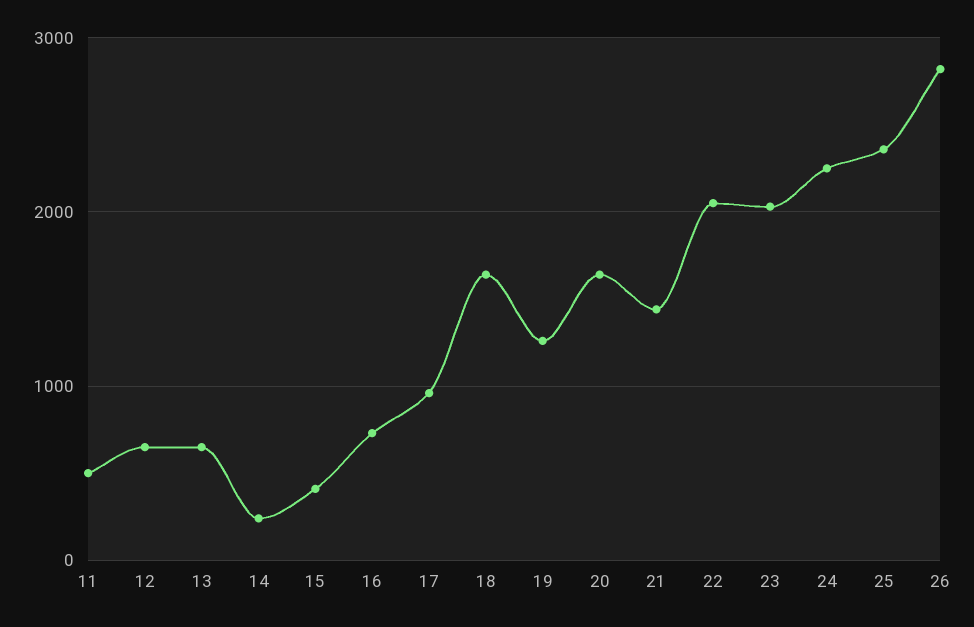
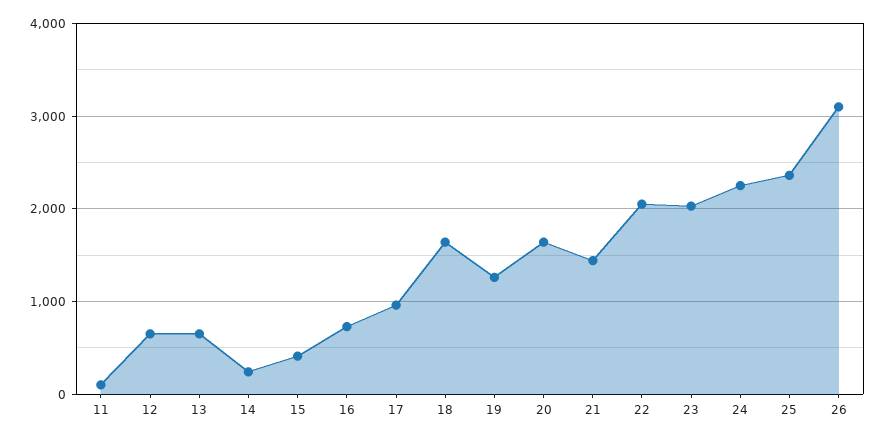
11: 500 -> 100
26: 2800 -> 3100

